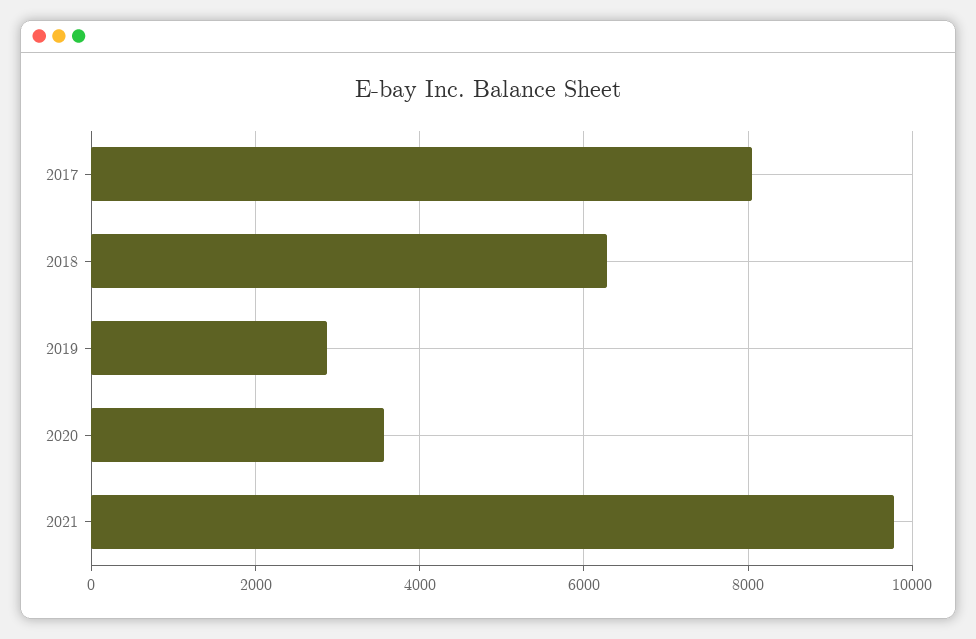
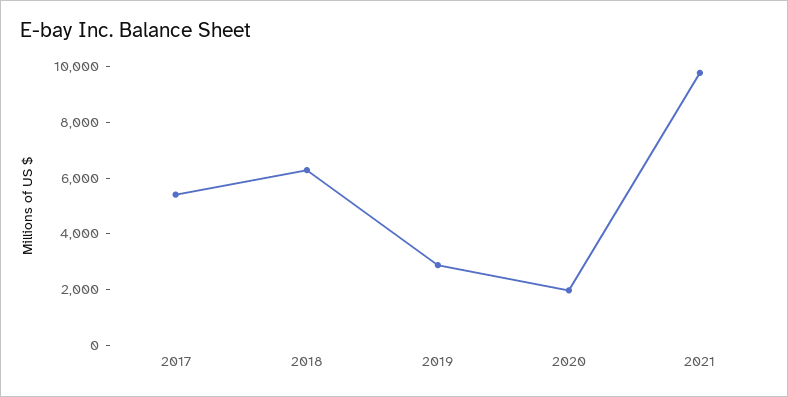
2017: 8000 -> 5500
2020: 3600 -> 2000

